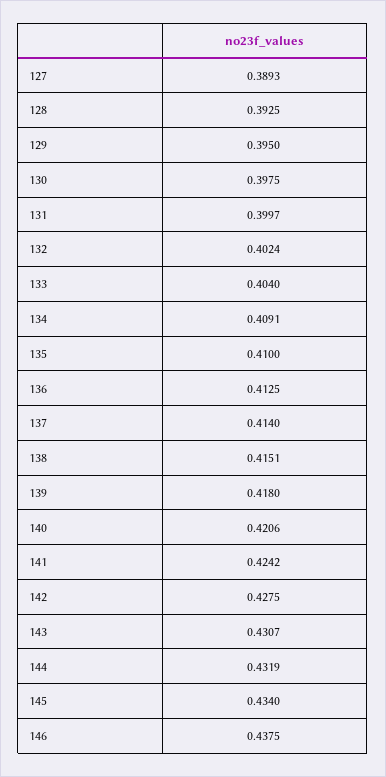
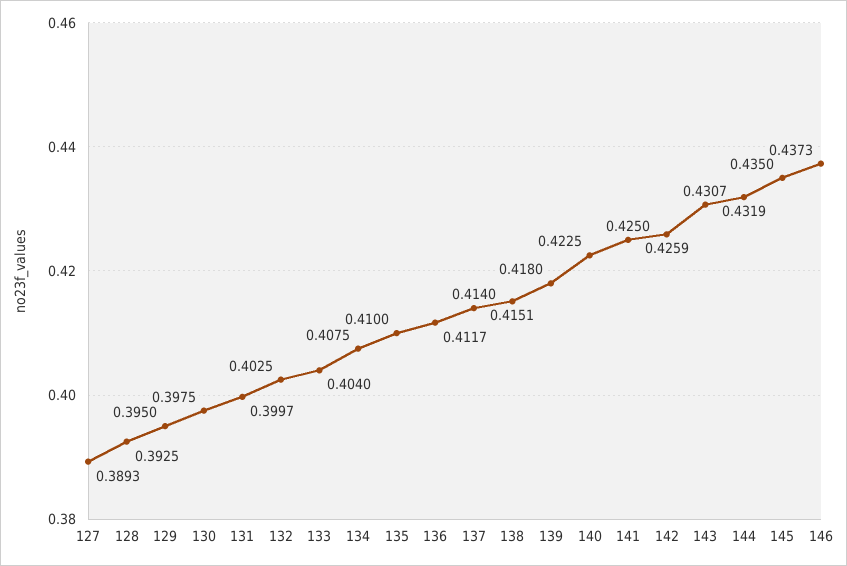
132: 0.4024 -> 0.4025
134: 0.4091 -> 0.4075
136: 0.4125 -> 0.4117
140: 0.4206 -> 0.4225
141: 0.4242 -> 0.425
142: 0.4275 -> 0.4259
145: 0.434 -> 0.435
146: 0.4375 -> 0.4373

